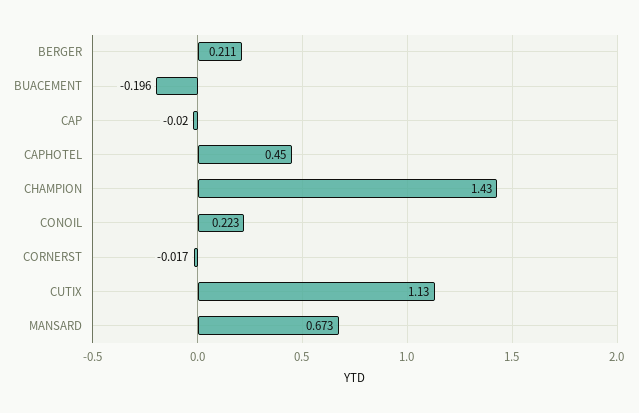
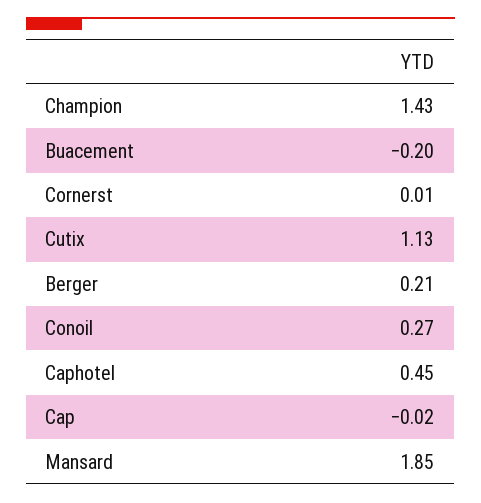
CONOIL: 0.223 -> 0.27
CORNERST: -0.017 -> 0.01
MANSARD: 0.673 -> 1.85

